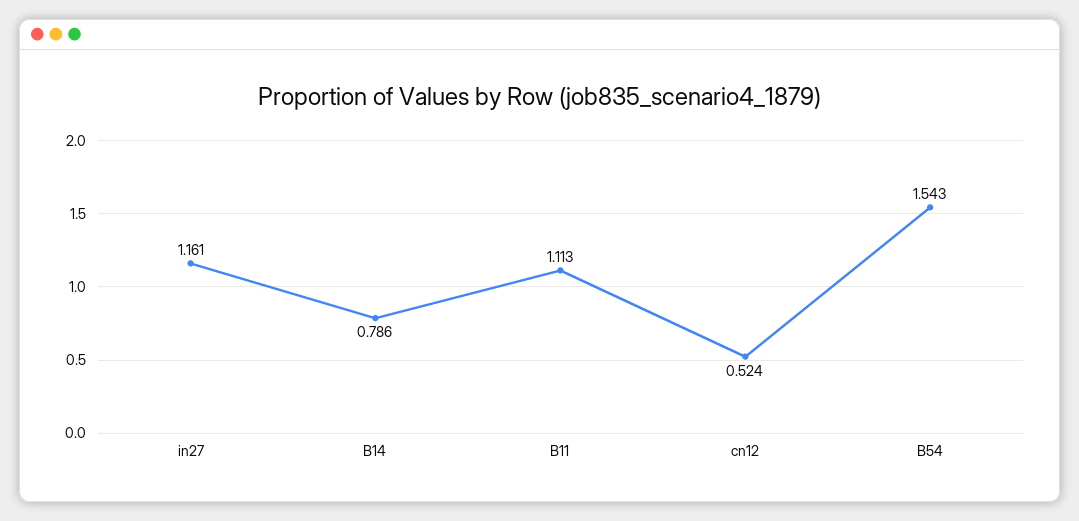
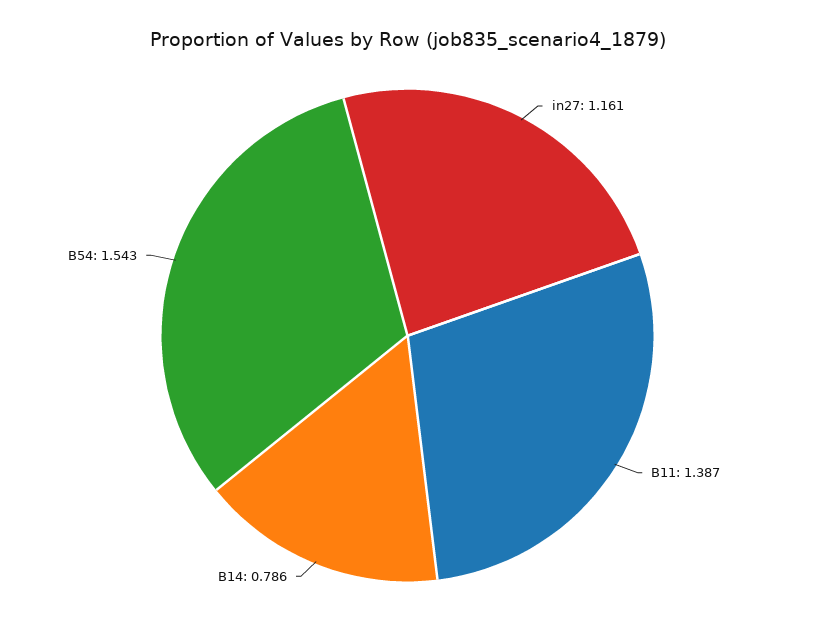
B11: 1.113 -> 1.387
cn12: 0.524 -> none

